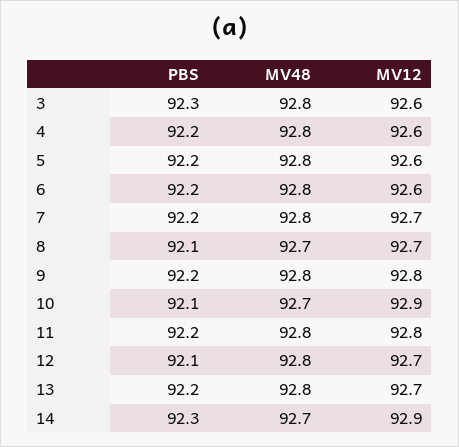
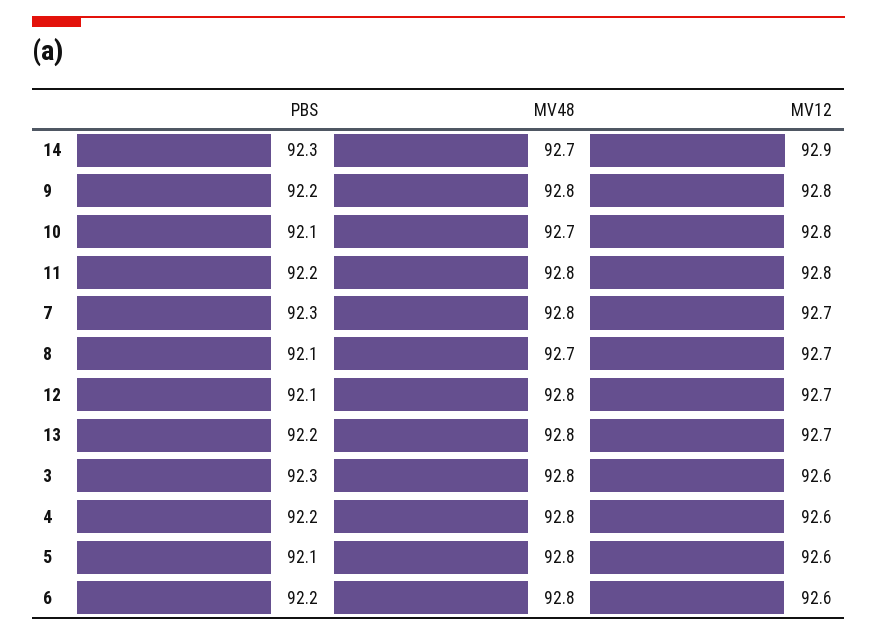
PBS, 5: 92.2 -> 92.1
PBS, 7: 92.2 -> 92.3
MV12, 10: 92.9 -> 92.8

